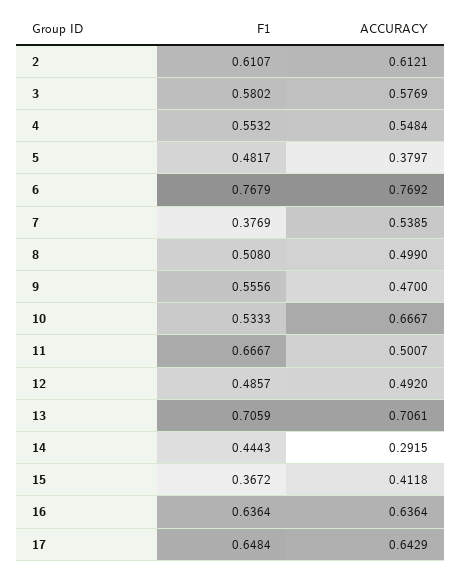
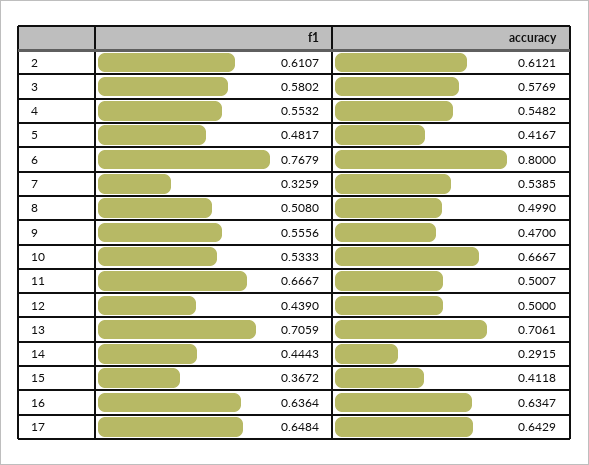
ACCURACY, 4: 0.5484 -> 0.5482
ACCURACY, 5: 0.3797 -> 0.4167
ACCURACY, 6: 0.7692 -> 0.8
F1, 7: 0.3769 -> 0.3259
F1, 12: 0.4857 -> 0.439
ACCURACY, 12: 0.492 -> 0.5
ACCURACY, 16: 0.6364 -> 0.6347

